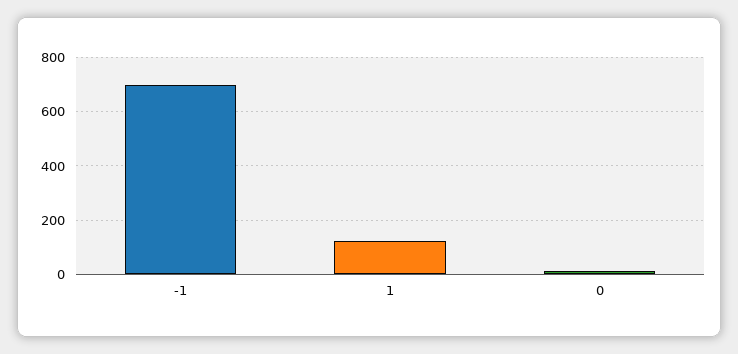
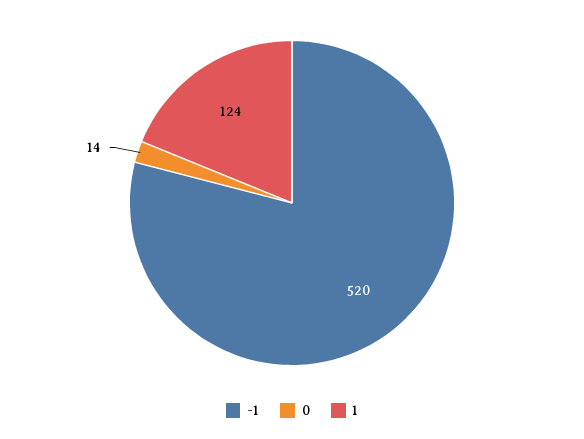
-1: 700 -> 520

